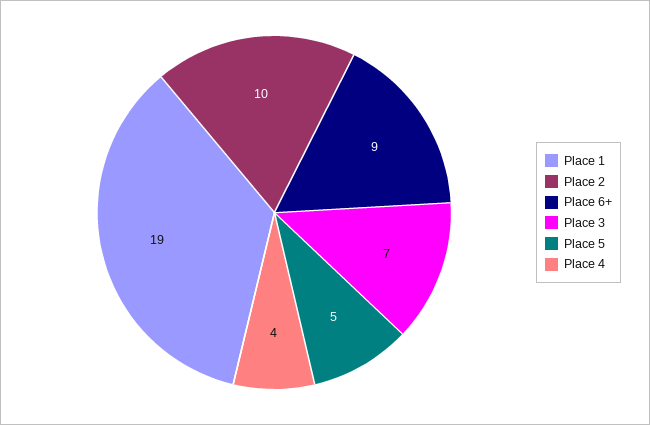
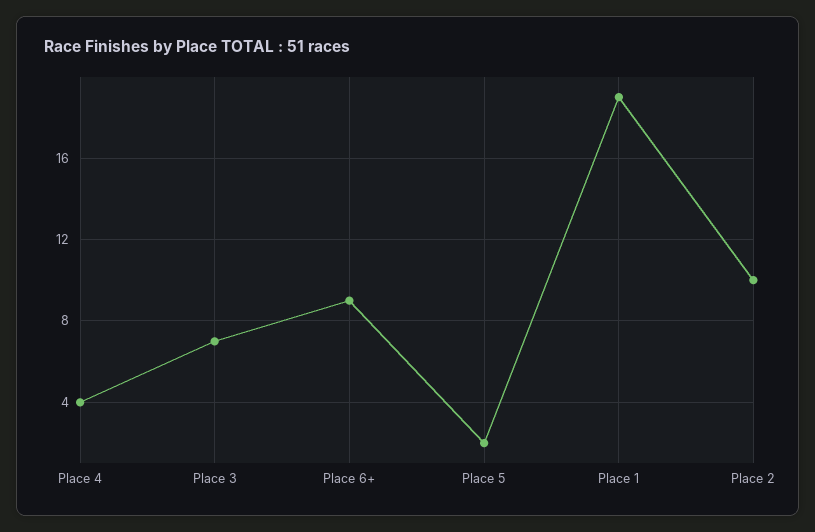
Place 5: 5 -> 2

